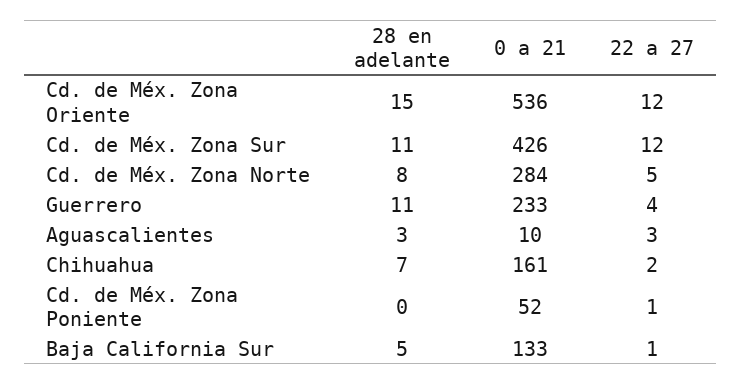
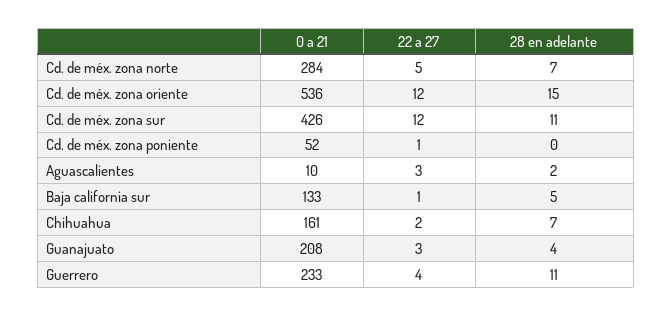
28 en adelante, Cd. de Méx. Zona Norte: 8 -> 7
28 en adelante, Aguascalientes: 3 -> 2
0 a 21, Guanajuato: none -> 208
22 a 27, Guanajuato: none -> 3
28 en adelante, Guanajuato: none -> 4

